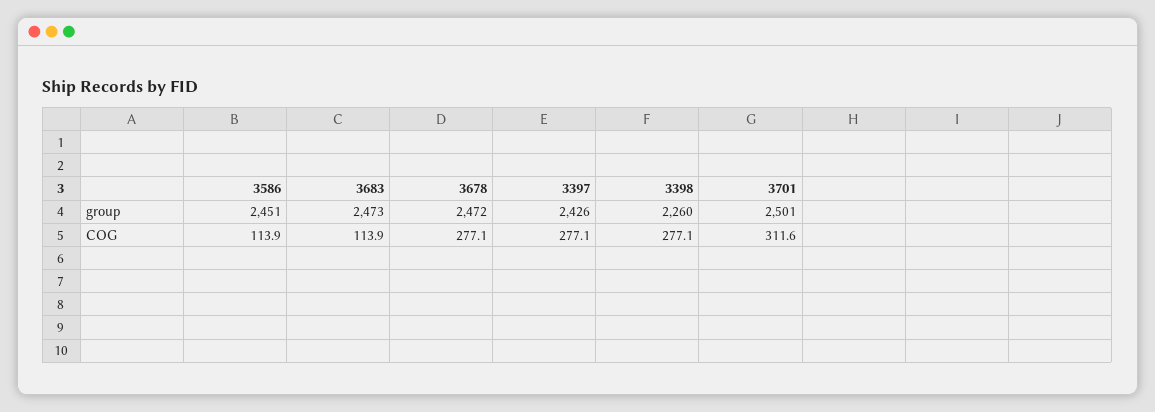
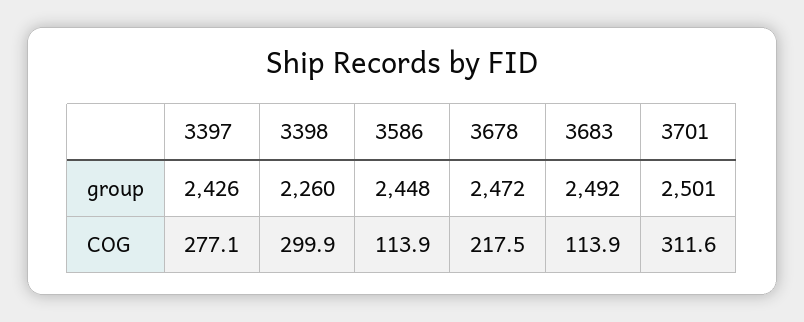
3586, group: 2451 -> 2448
3683, group: 2473 -> 2492
3678, COG: 277.1 -> 217.5
3398, COG: 277.1 -> 299.9

